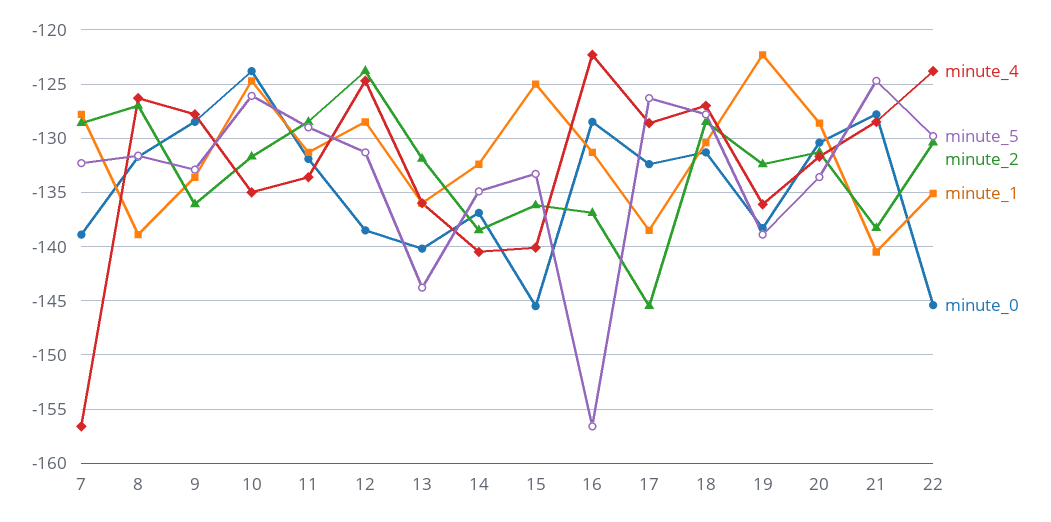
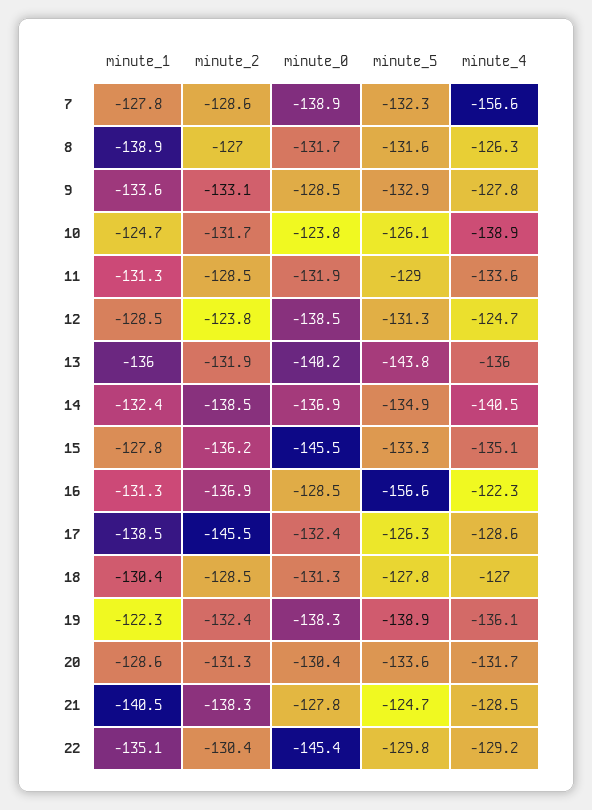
minute_2, 9: -136 -> -133.1
minute_4, 10: -135 -> -138.9
minute_4, 15: -140 -> -135.1
minute_1, 15: -125 -> -127.8
minute_4, 22: -124 -> -129.2

